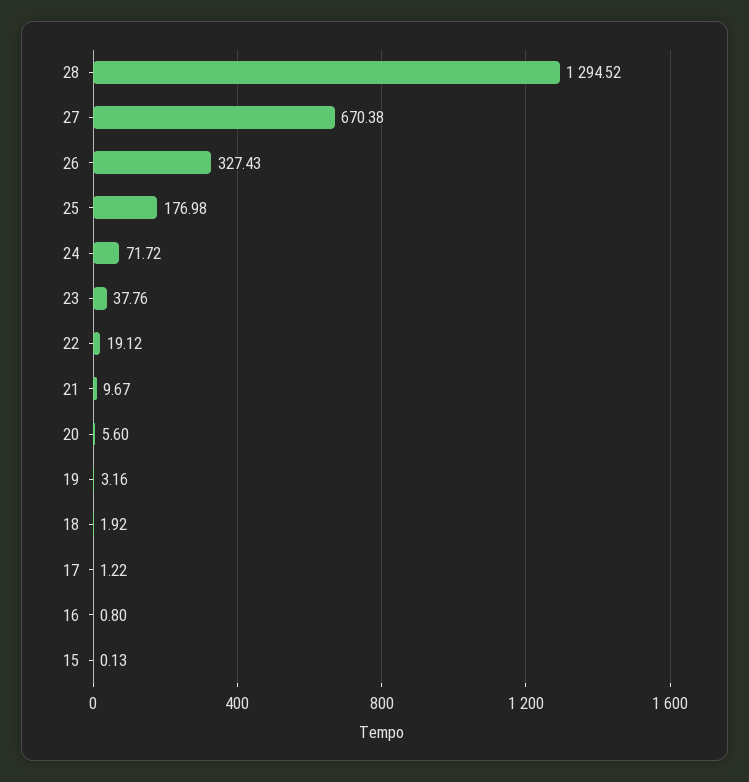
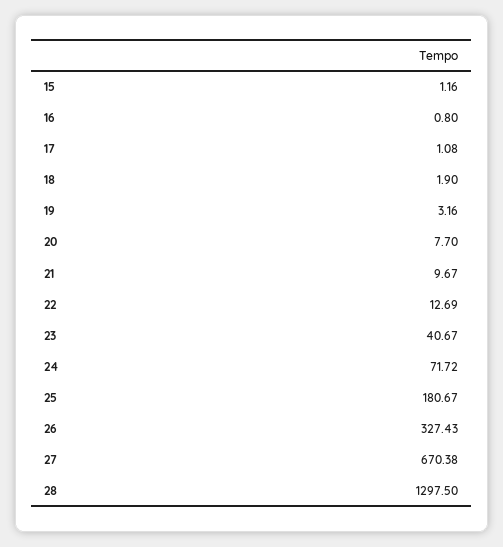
28: 1294.52 -> 1297.5
25: 176.98 -> 180.67
23: 37.76 -> 40.67
22: 19.12 -> 12.69
20: 5.6 -> 7.7
18: 1.92 -> 1.9
17: 1.22 -> 1.08
15: 0.13 -> 1.16

